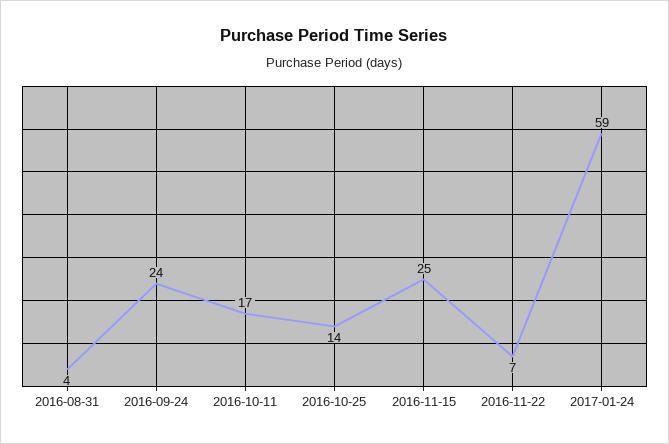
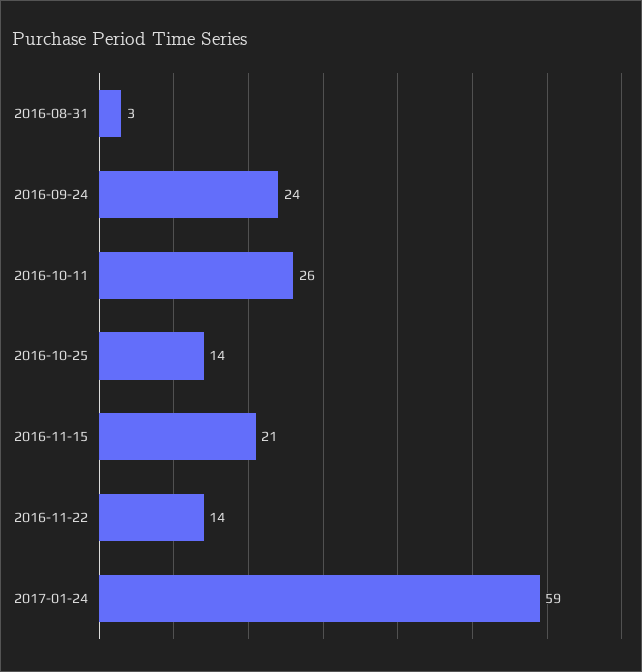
2016-08-31: 4 -> 3
2016-10-11: 17 -> 26
2016-11-15: 25 -> 21
2016-11-22: 7 -> 14

